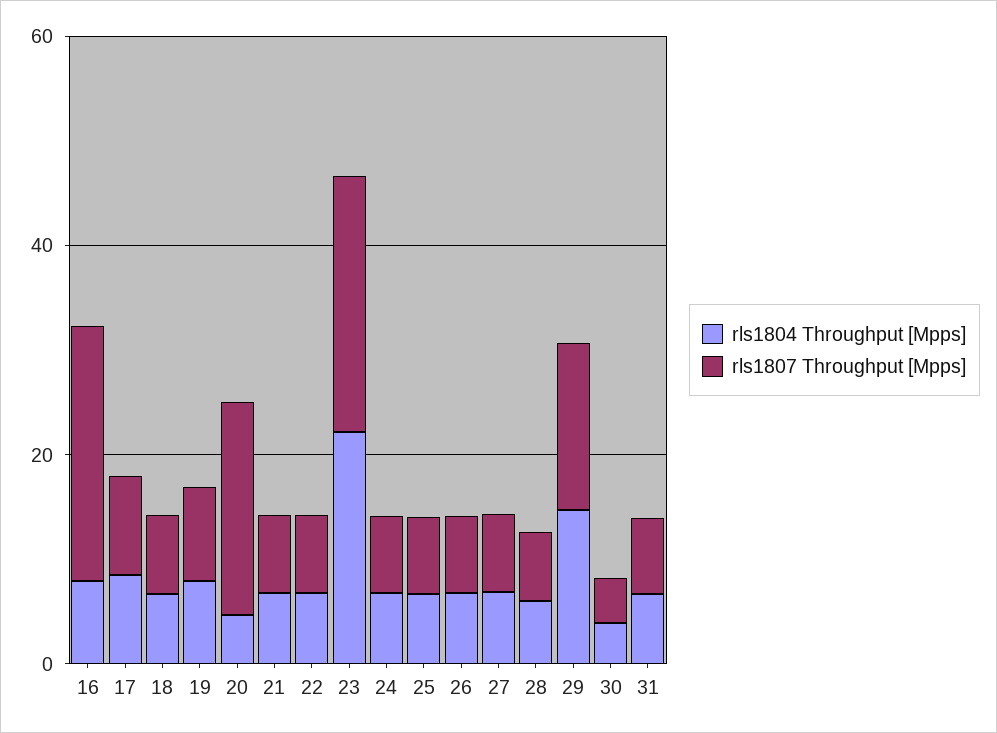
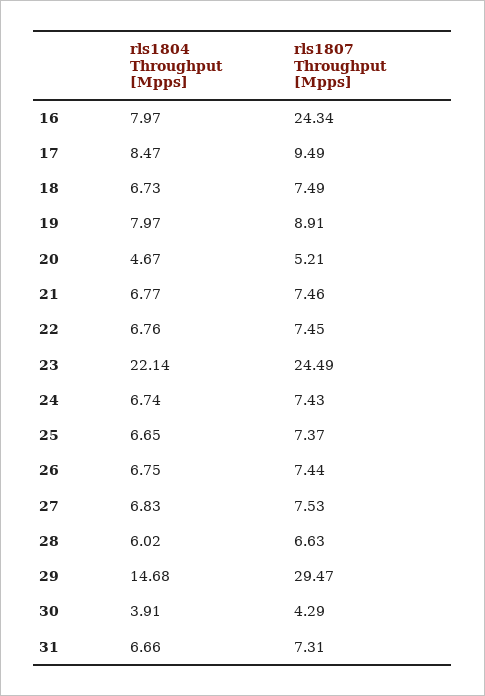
rls1807 Throughput [Mpps], 20: 20 -> 5.21
rls1807 Throughput [Mpps], 29: 15 -> 29.47

